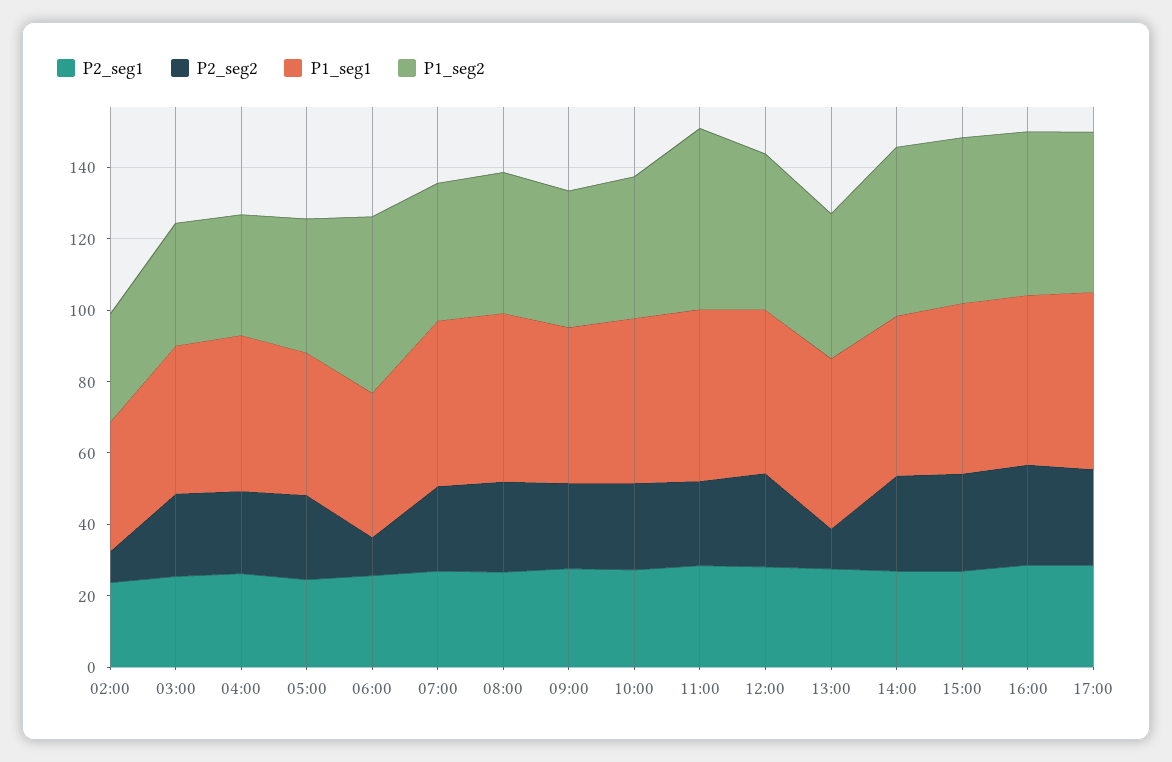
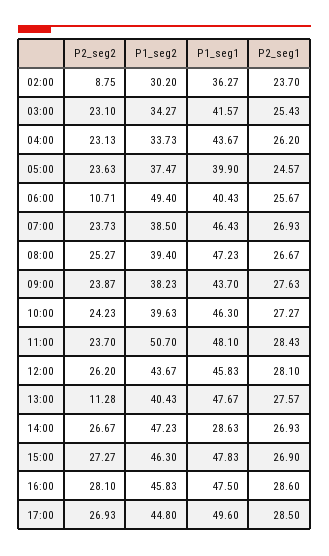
P1_seg1, 14:00: 45 -> 28.63

